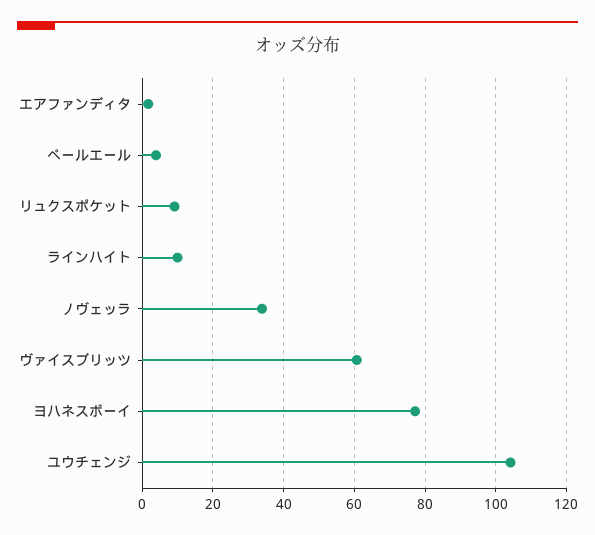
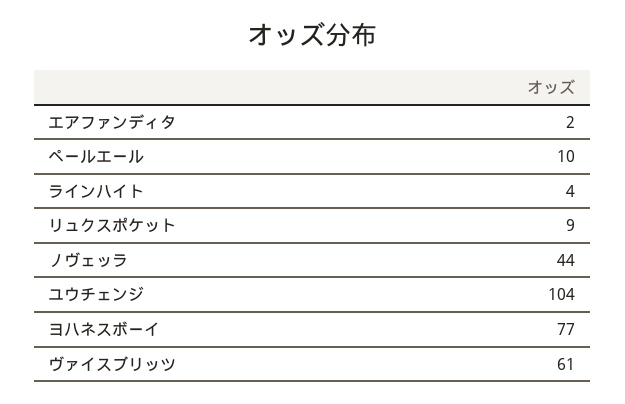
ペールエール: 4 -> 10
ラインハイト: 10 -> 4
ノヴェッラ: 34 -> 44

